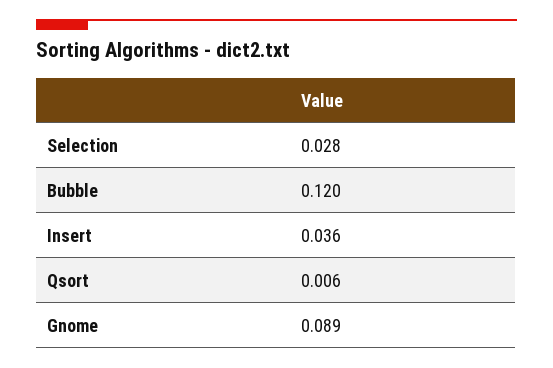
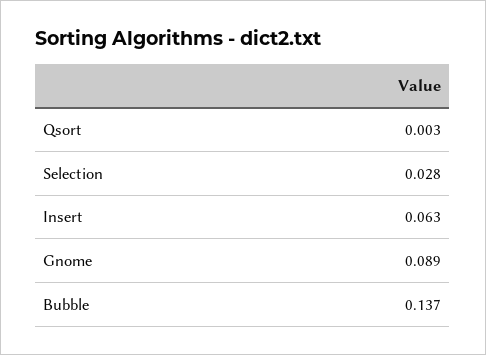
Bubble: 0.12 -> 0.137
Insert: 0.036 -> 0.063
Qsort: 0.006 -> 0.003

